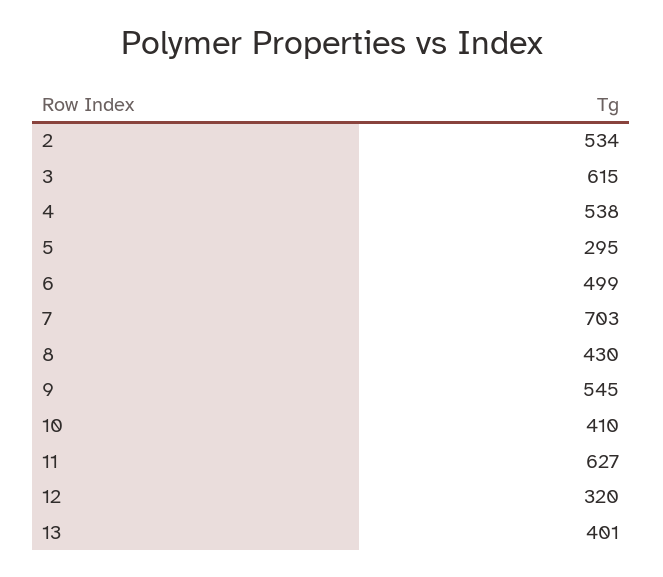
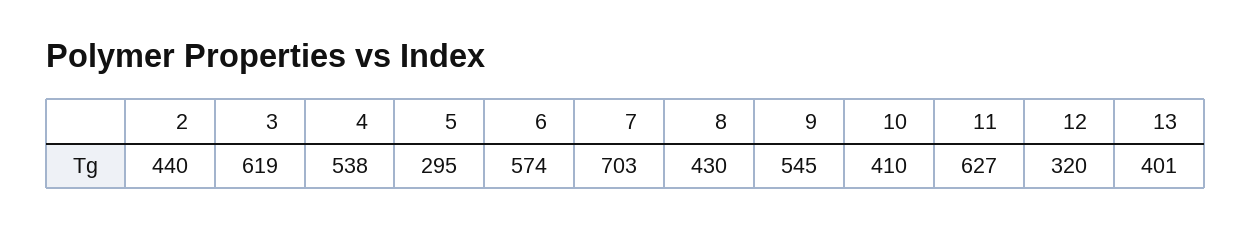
2: 534 -> 440
3: 615 -> 619
6: 499 -> 574

